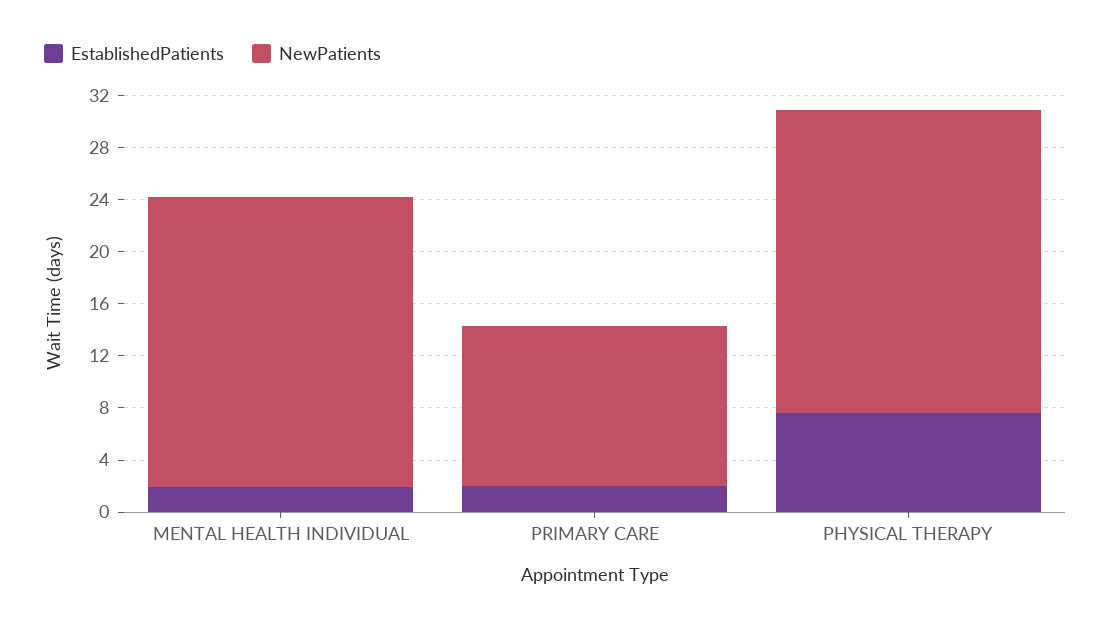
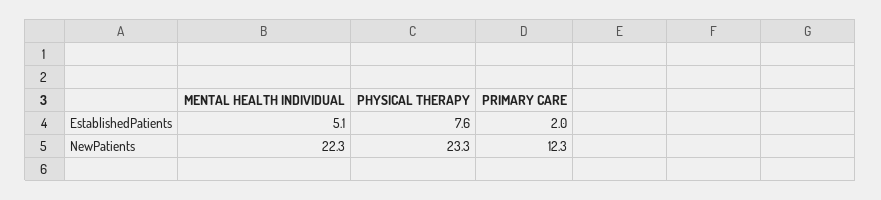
EstablishedPatients, MENTAL HEALTH INDIVIDUAL: 2 -> 5.1

